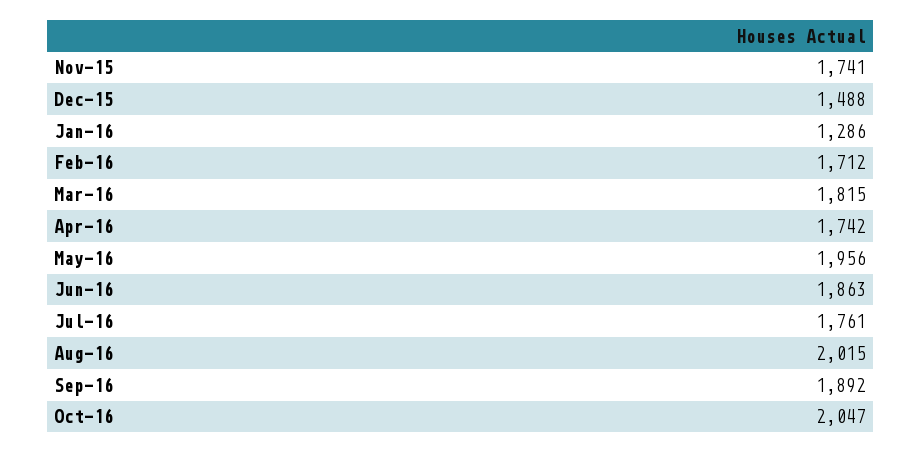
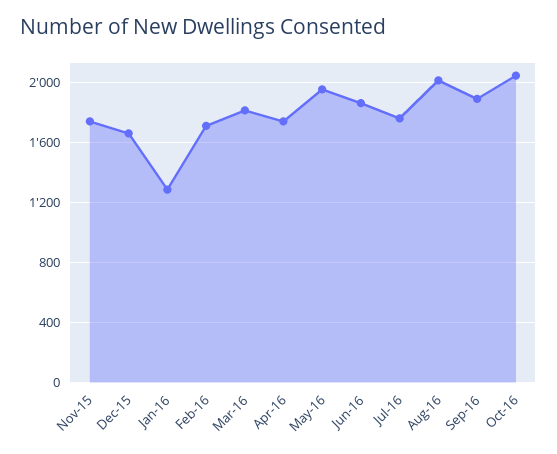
Dec-15: 1488 -> 1650

